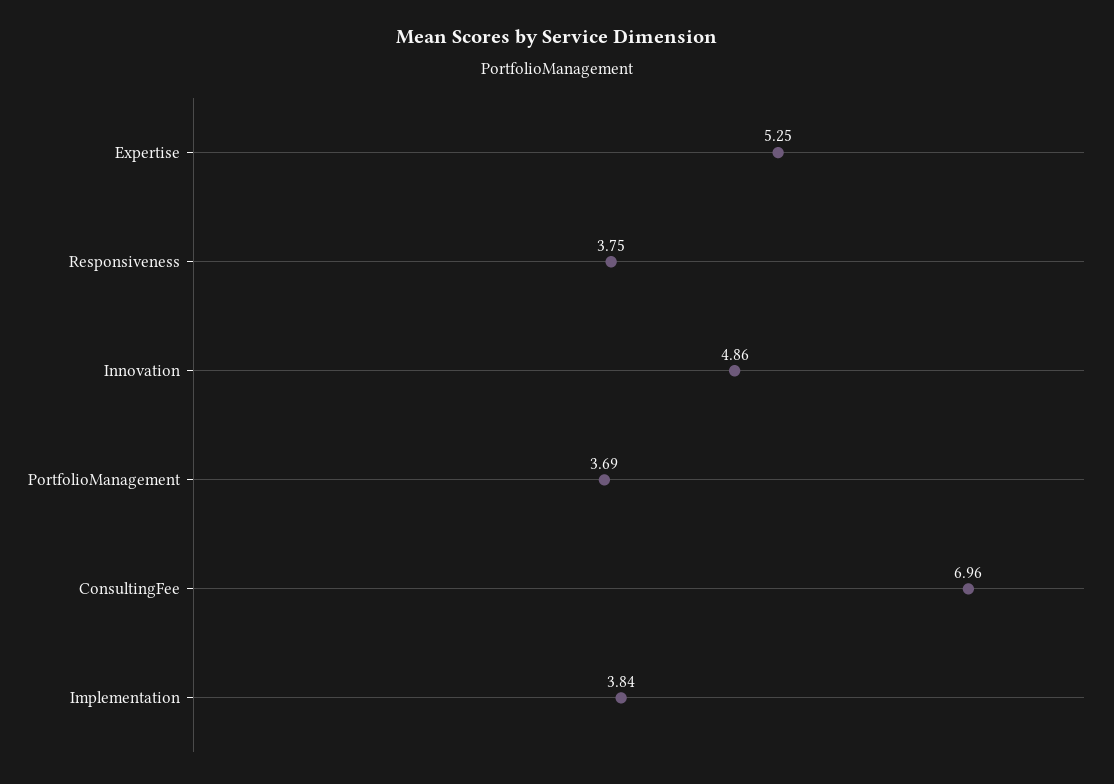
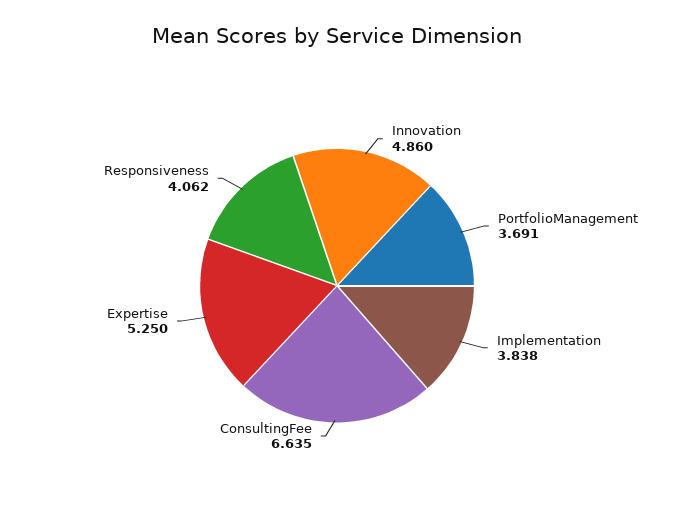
Responsiveness: 3.75 -> 4.062
ConsultingFee: 6.96 -> 6.635

